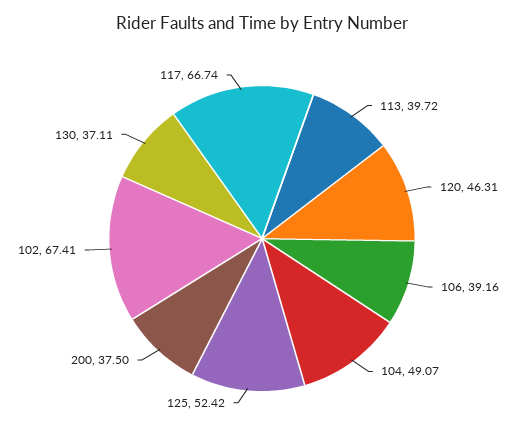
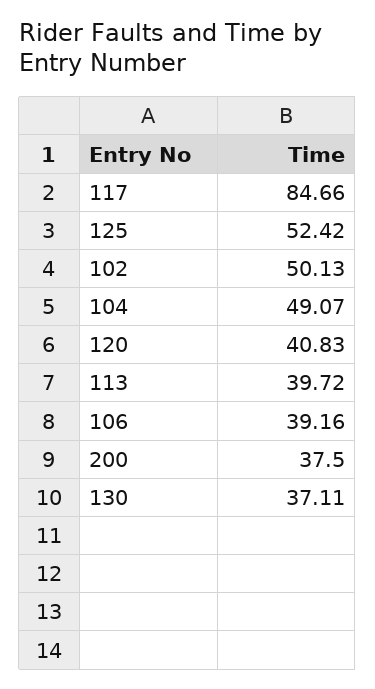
120: 46.31 -> 40.83
102: 67.41 -> 50.13
117: 66.74 -> 84.66

